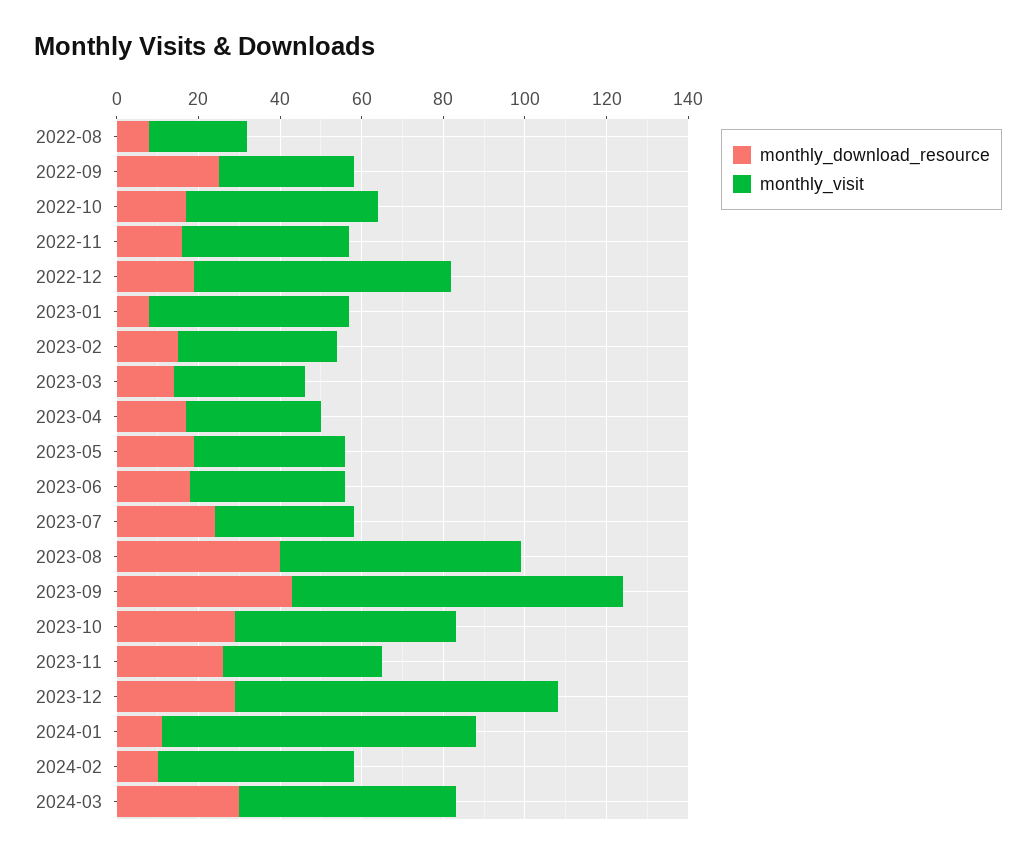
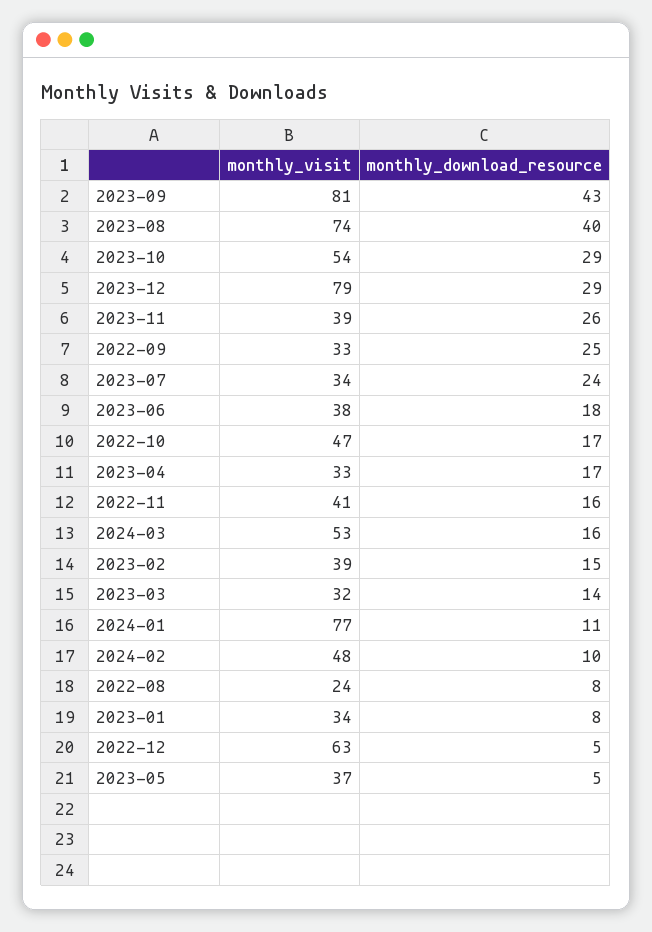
monthly_download_resource, 2022-12: 20 -> 5
monthly_visit, 2023-01: 50 -> 34
monthly_download_resource, 2023-05: 20 -> 5
monthly_visit, 2023-08: 60 -> 74
monthly_download_resource, 2024-03: 30 -> 16

